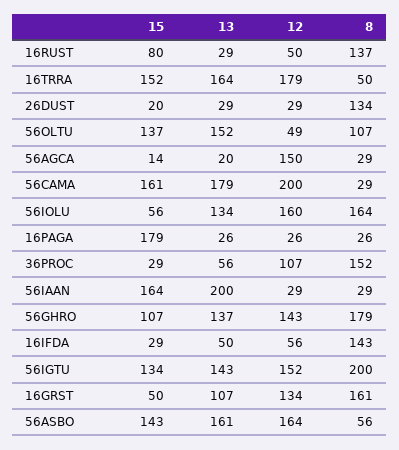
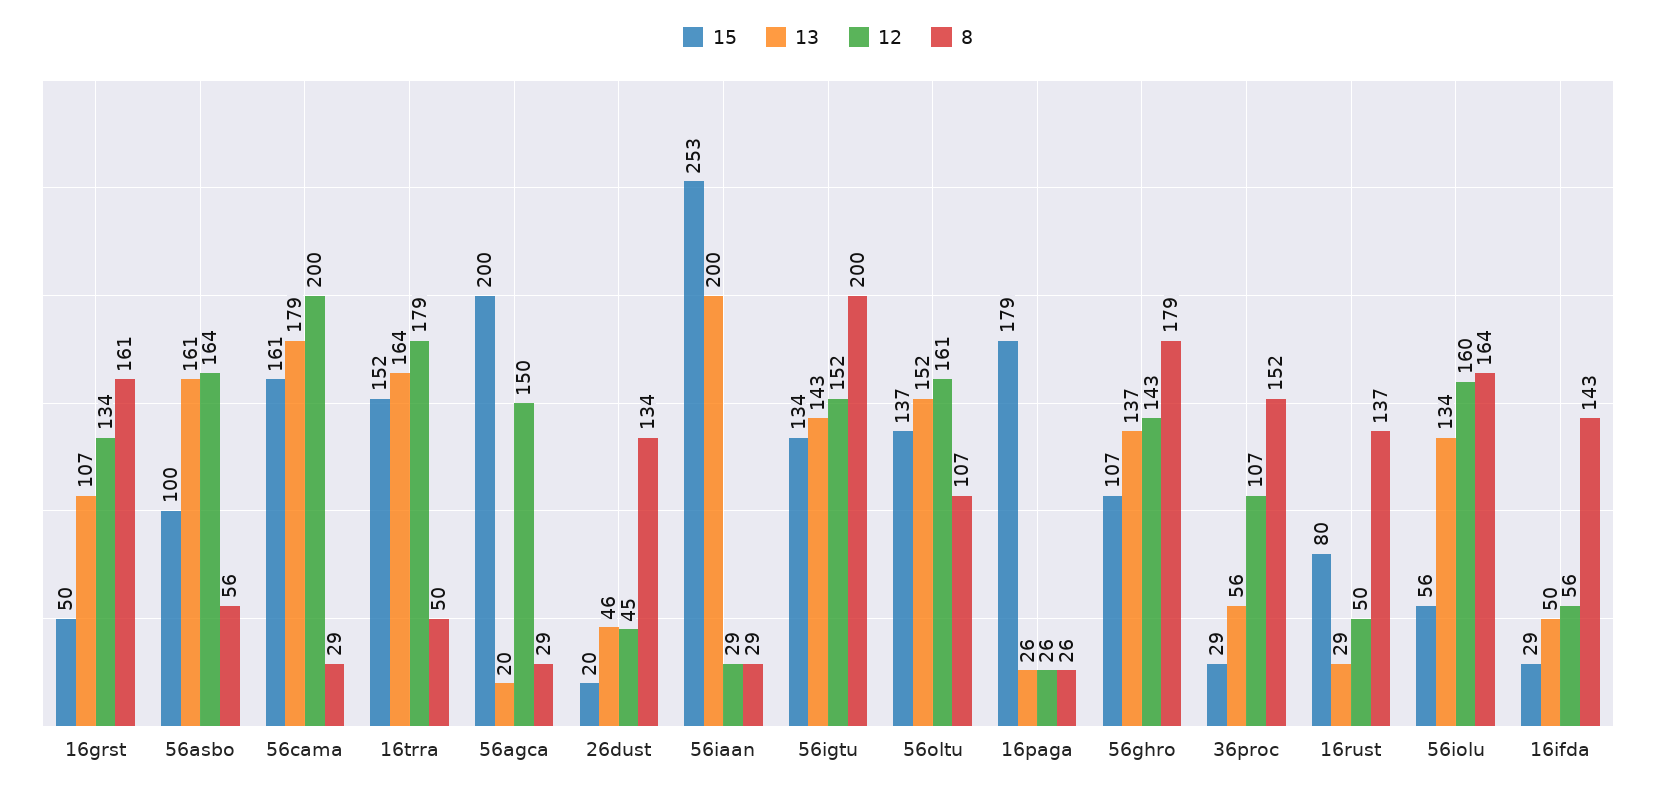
13, 26DUST: 29 -> 46
12, 26DUST: 29 -> 45
12, 56OLTU: 49 -> 161
15, 56AGCA: 14 -> 200
15, 56IAAN: 164 -> 253
15, 56ASBO: 143 -> 100

